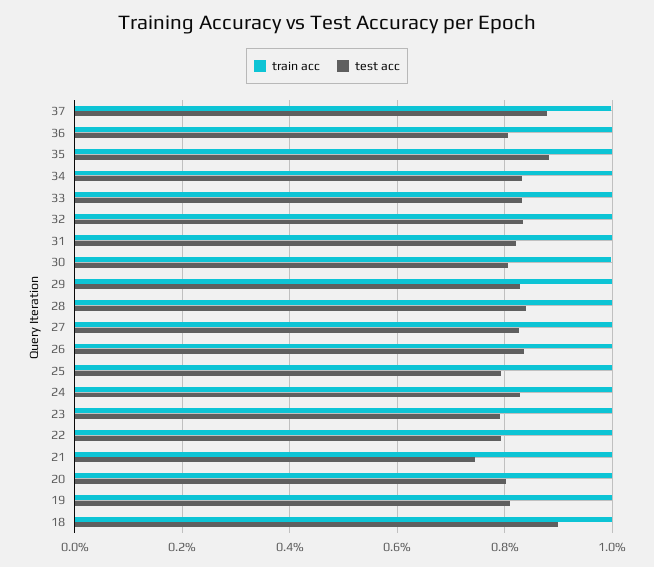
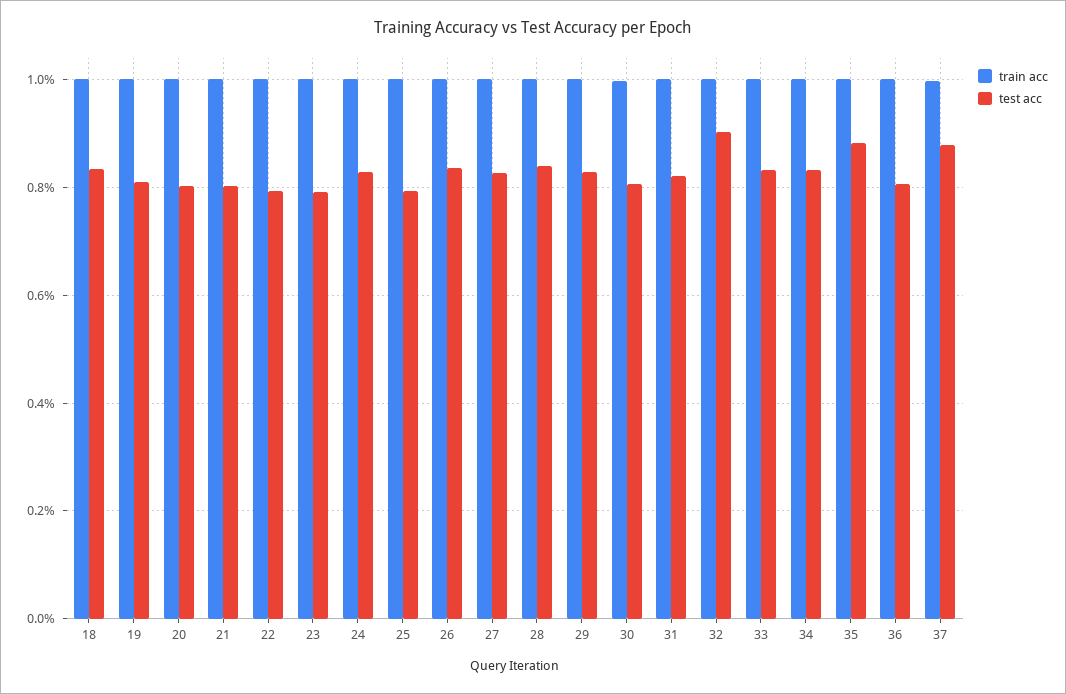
test acc, 32: 0.84 -> 0.9
test acc, 21: 0.74 -> 0.8
test acc, 18: 0.9 -> 0.84

